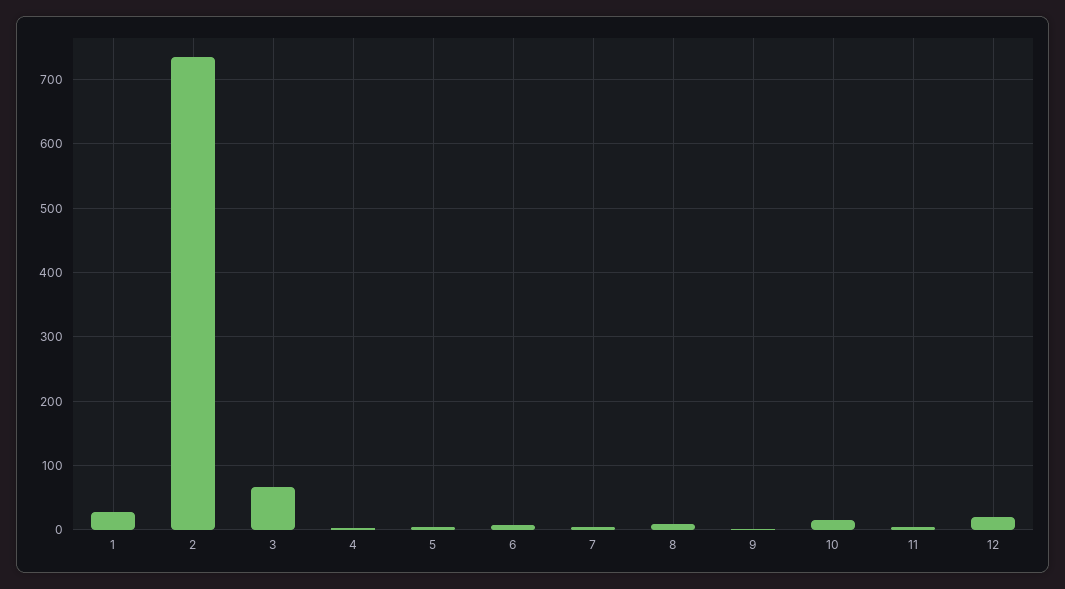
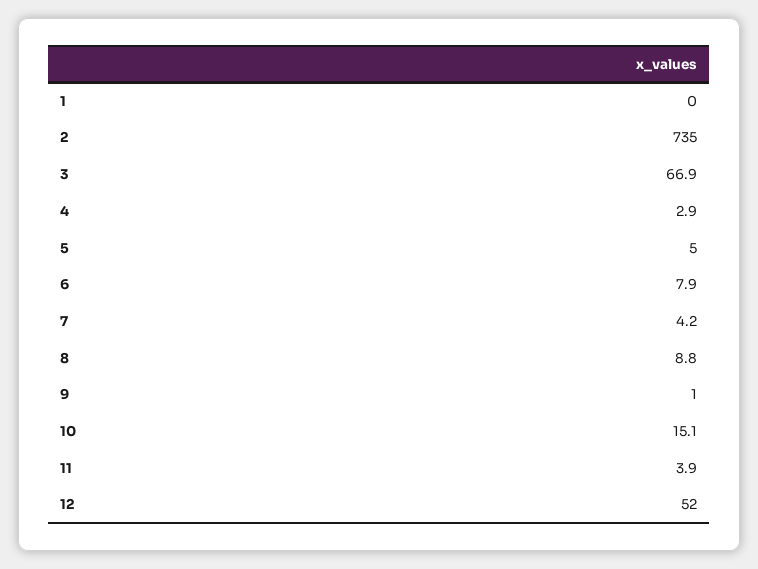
1: 30 -> 0
12: 20 -> 52

